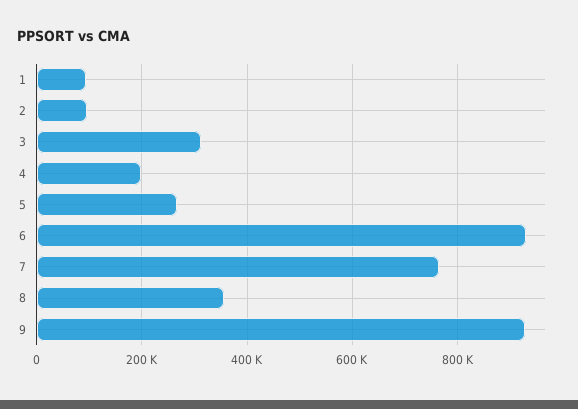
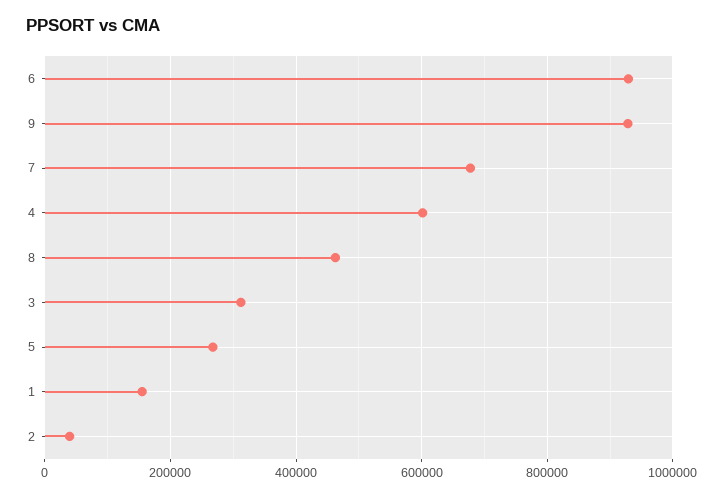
1: 100000 -> 160000
2: 100000 -> 40000
4: 200000 -> 600000
7: 760000 -> 680000
8: 360000 -> 460000

